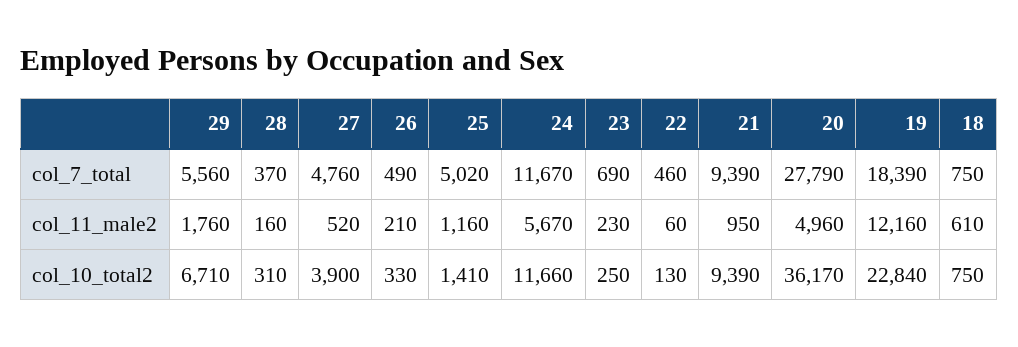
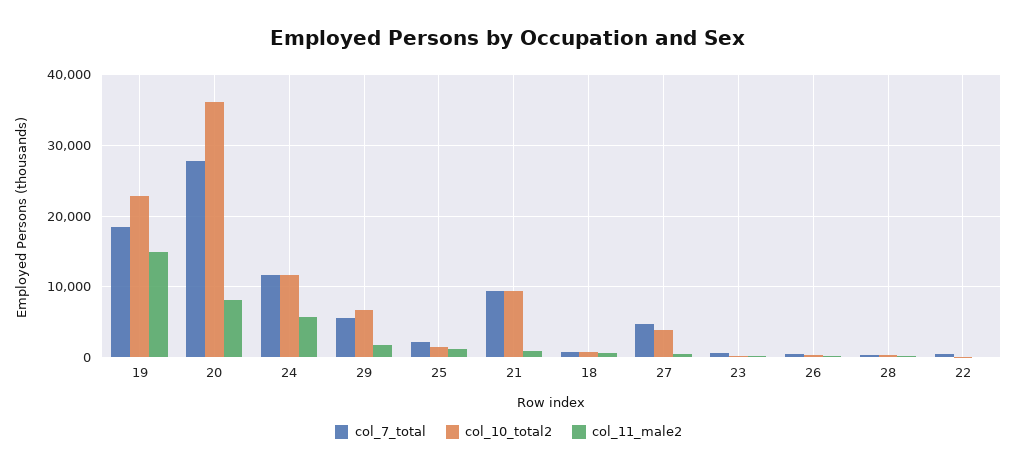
col_7_total, 25: 5020 -> 2000
col_11_male2, 20: 4960 -> 8000
col_11_male2, 19: 12160 -> 15000

